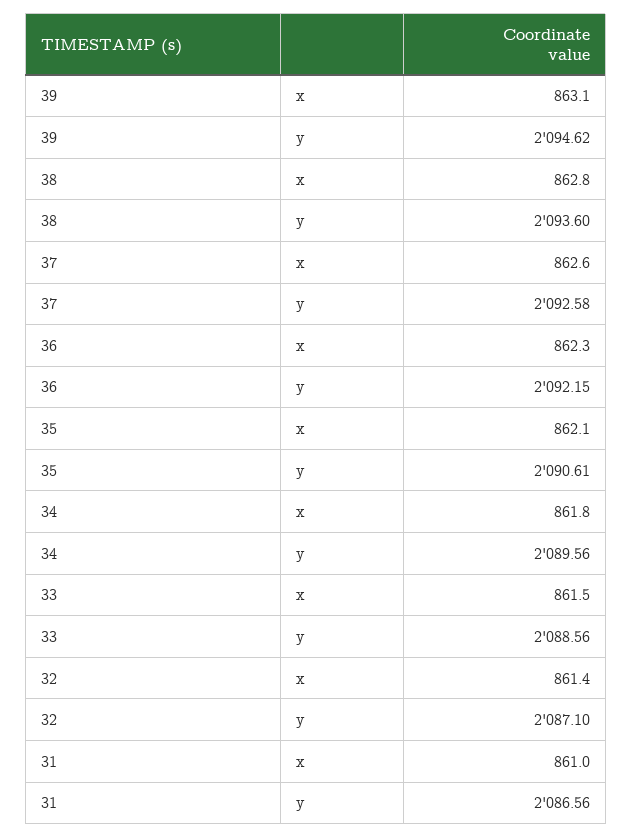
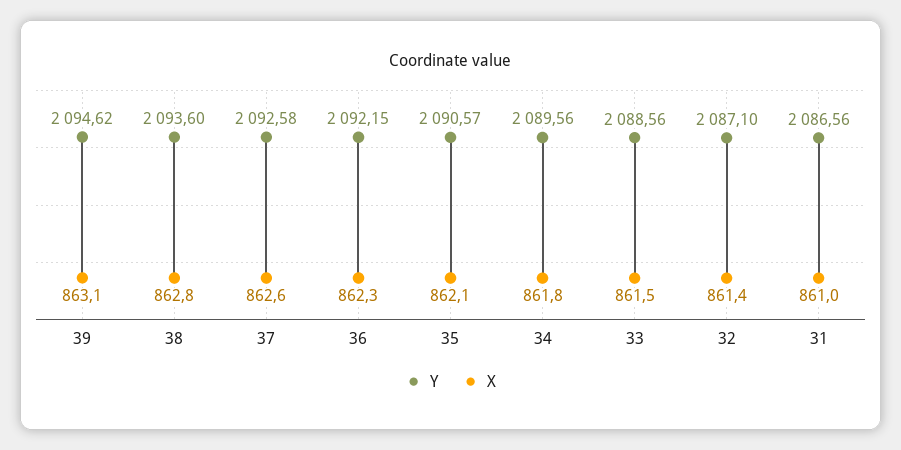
y, 35: 2090.61 -> 2090.57

